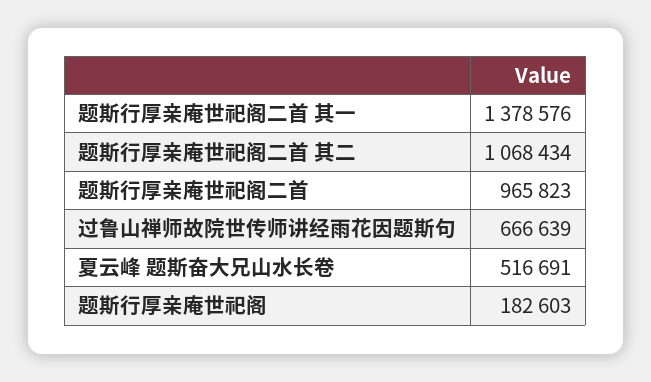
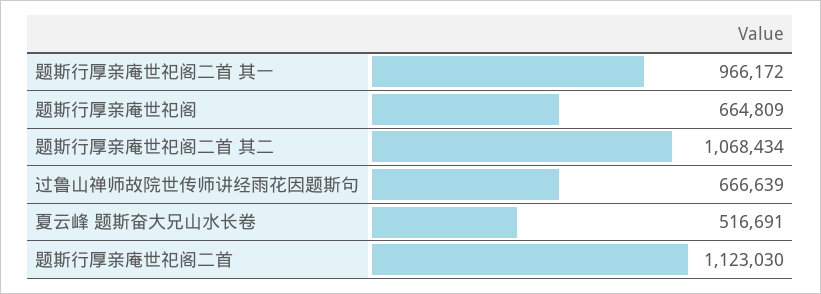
题斯行厚亲庵世祀阁二首 其一: 1378576 -> 966172
题斯行厚亲庵世祀阁二首: 965823 -> 1123030
题斯行厚亲庵世祀阁: 182603 -> 664809

